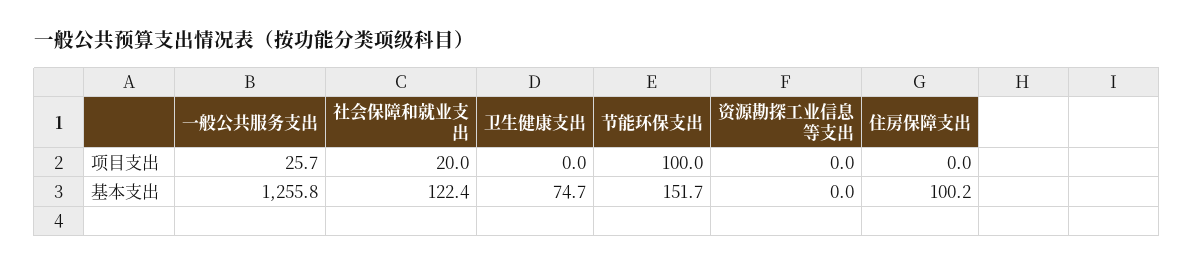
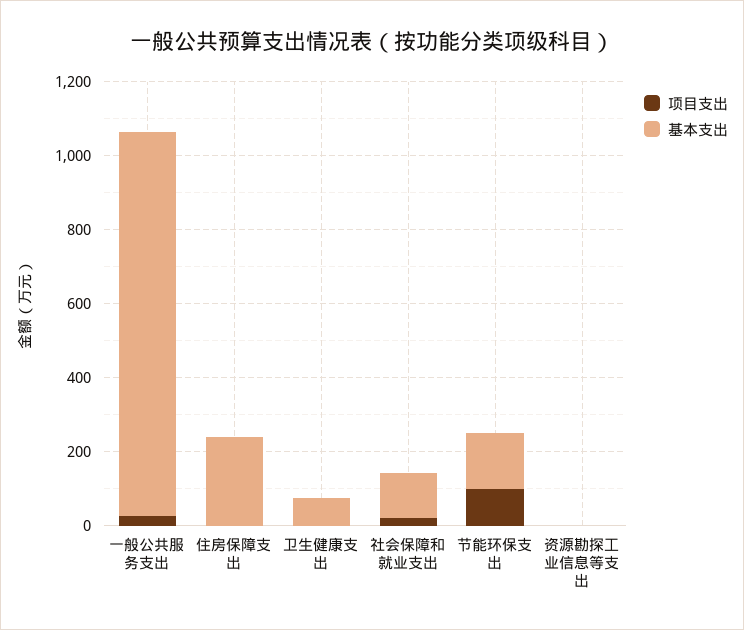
基本支出, 一般公共服务支出: 1255.8 -> 1050
基本支出, 住房保障支出: 100.2 -> 250

